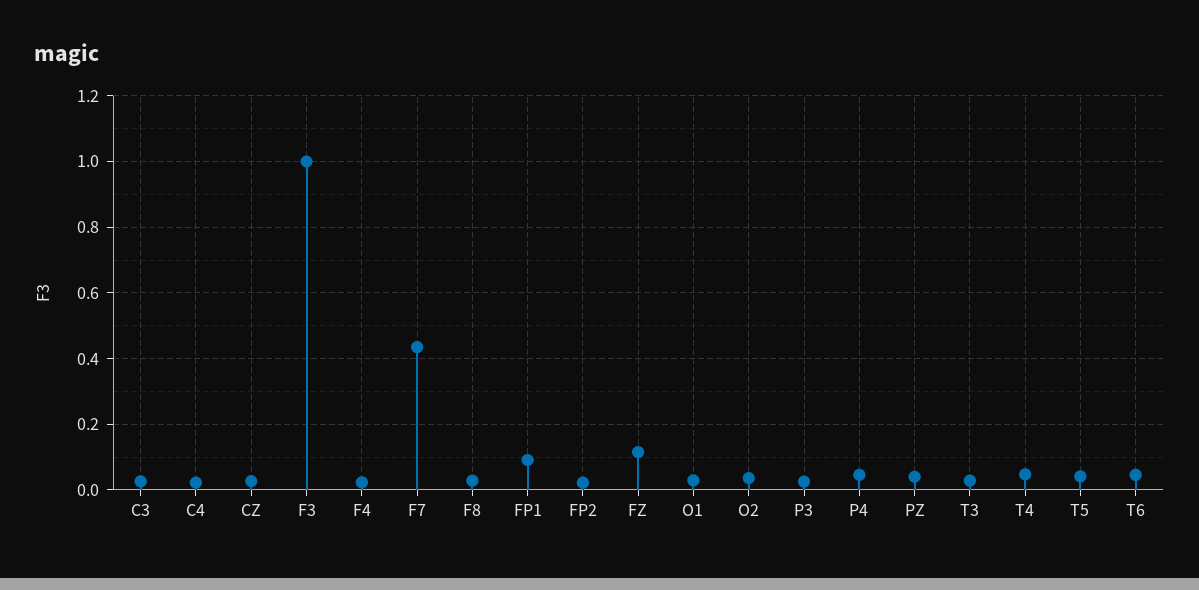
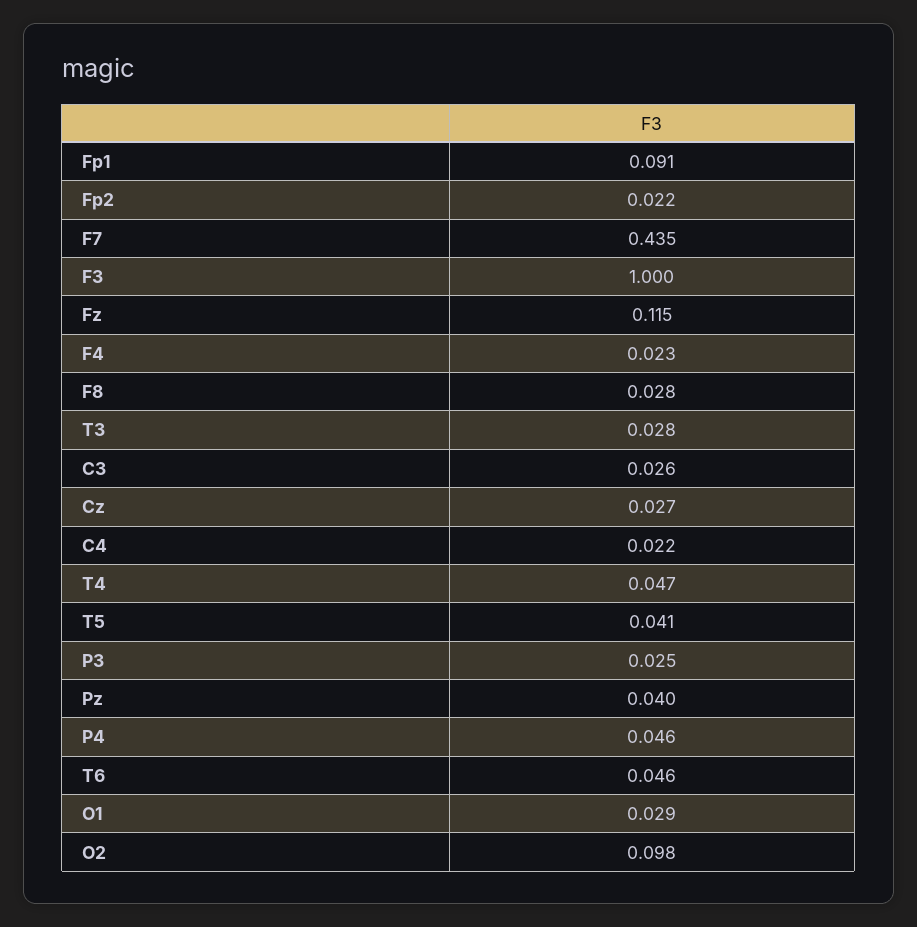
O2: 0.04 -> 0.098

